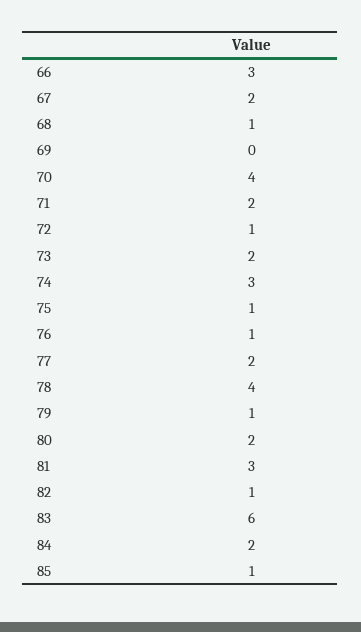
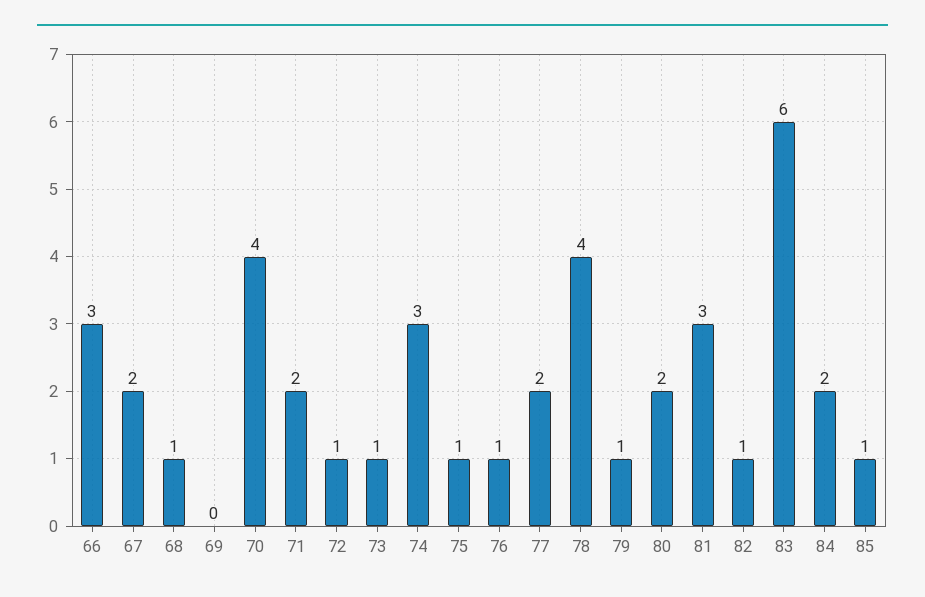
73: 2 -> 1

